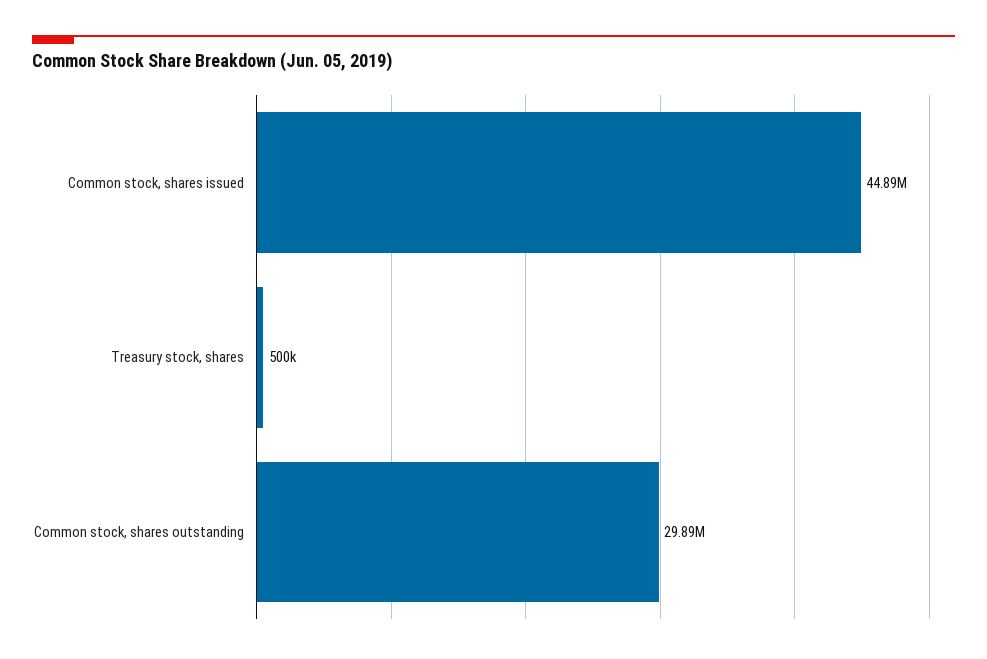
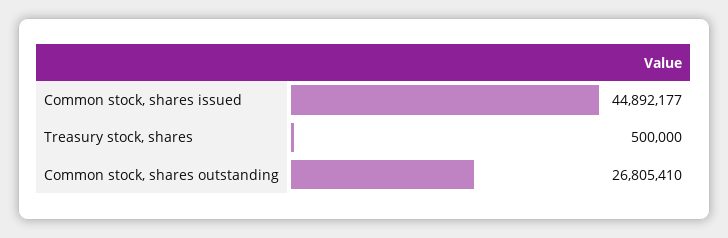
Common stock, shares outstanding: 29890000 -> 26805410

